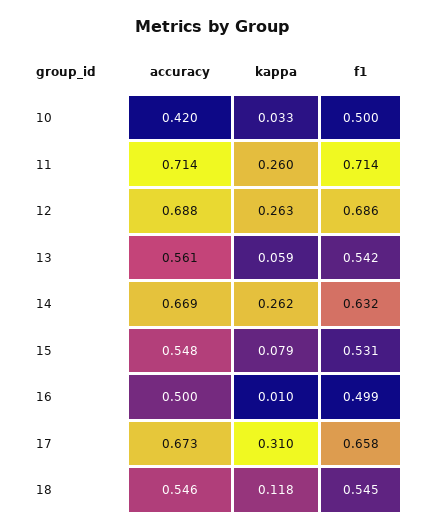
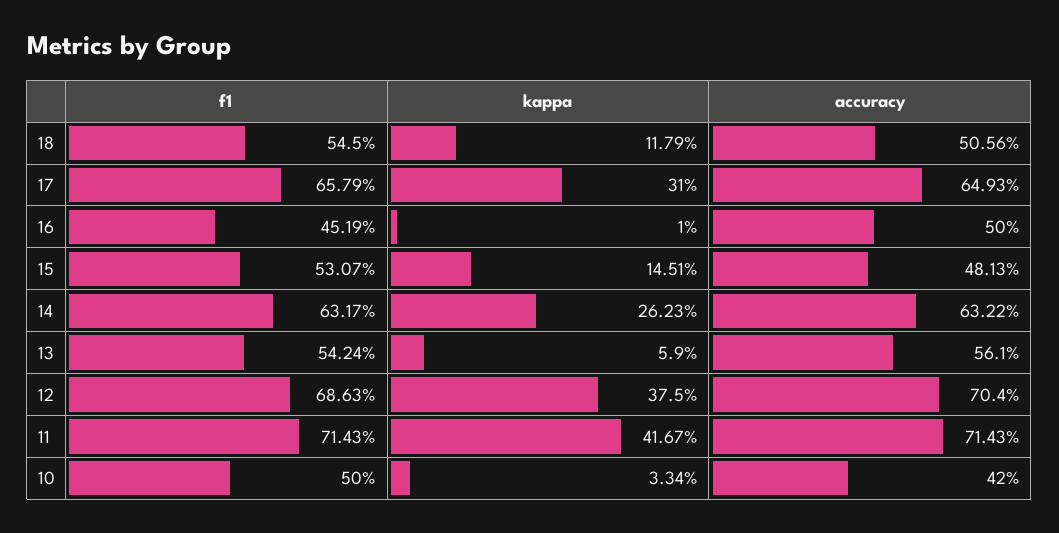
kappa, 11: 0.26 -> 0.4167
accuracy, 12: 0.688 -> 0.704
kappa, 12: 0.263 -> 0.375
accuracy, 14: 0.669 -> 0.6322
accuracy, 15: 0.548 -> 0.4813
kappa, 15: 0.079 -> 0.1451
f1, 16: 0.499 -> 0.4519
accuracy, 17: 0.673 -> 0.6493
accuracy, 18: 0.546 -> 0.5056

